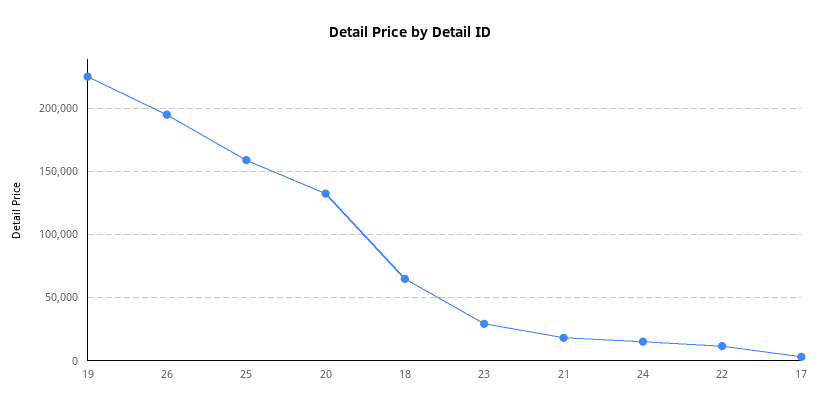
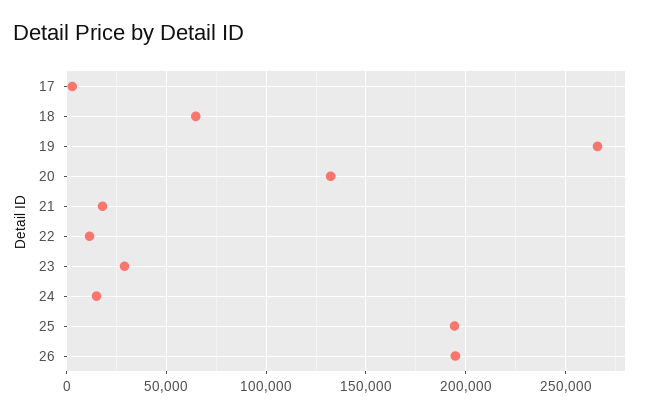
19: 225000 -> 265000
25: 160000 -> 195000

